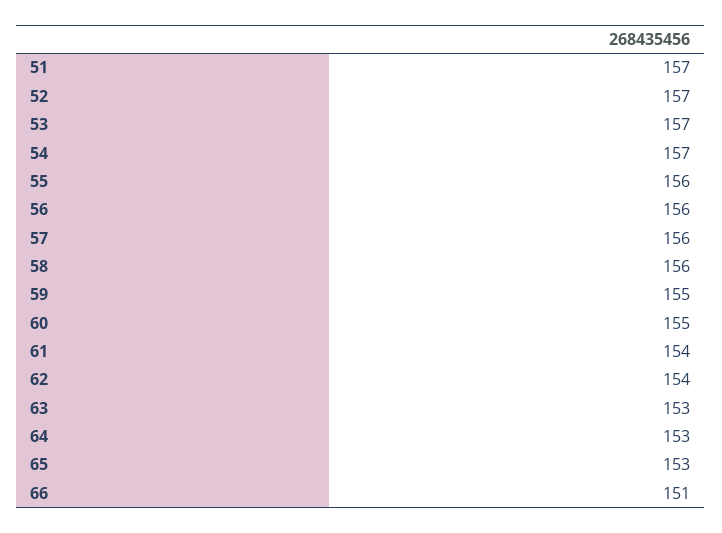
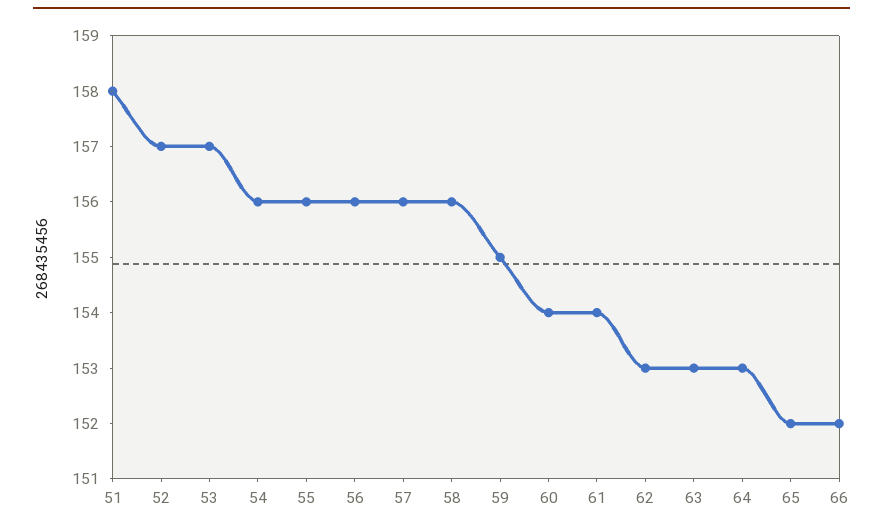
51: 157 -> 158
54: 157 -> 156
60: 155 -> 154
62: 154 -> 153
65: 153 -> 152
66: 151 -> 152

